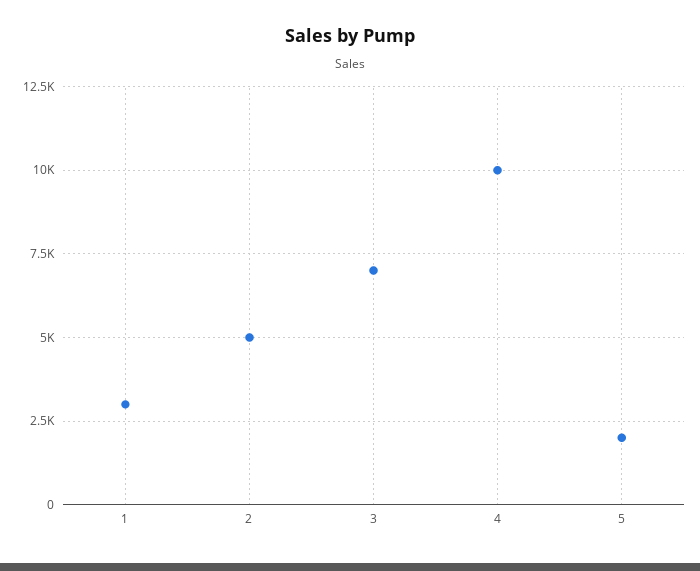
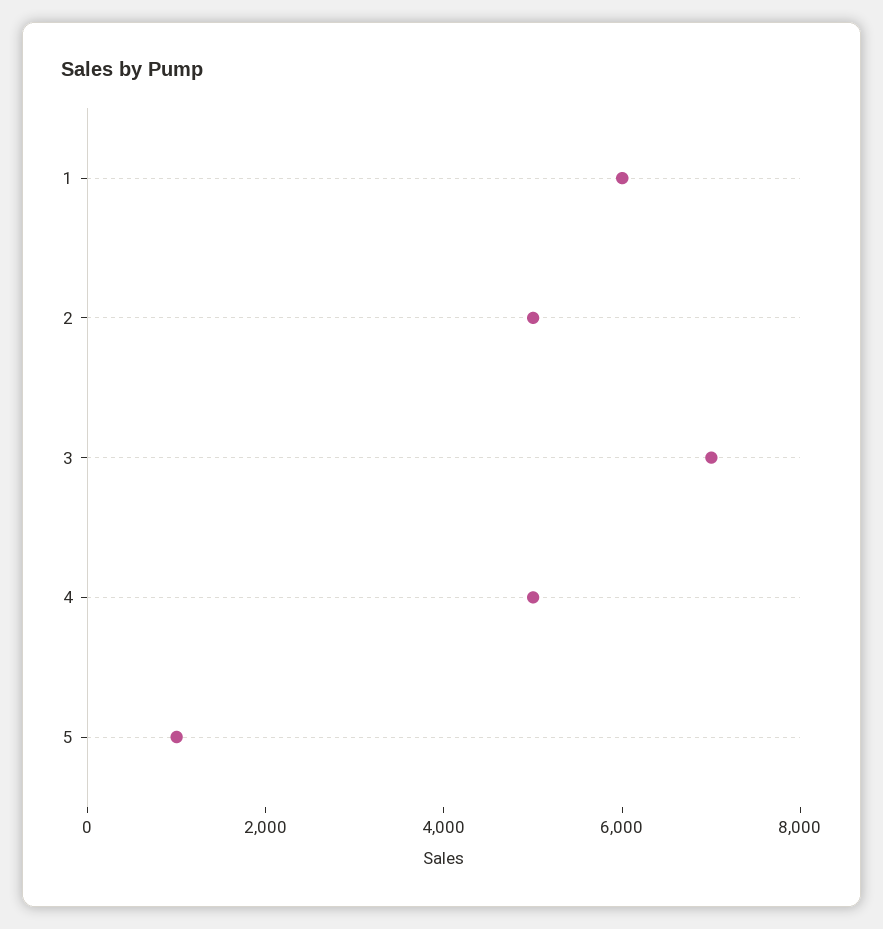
1: 3000 -> 6000
4: 10000 -> 5000
5: 2000 -> 1000

